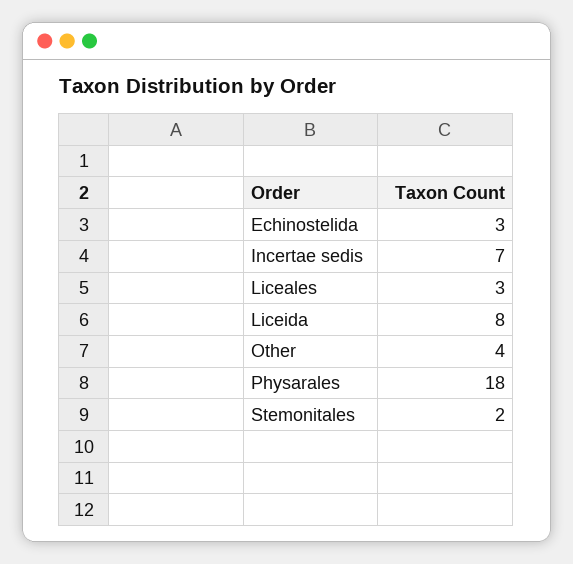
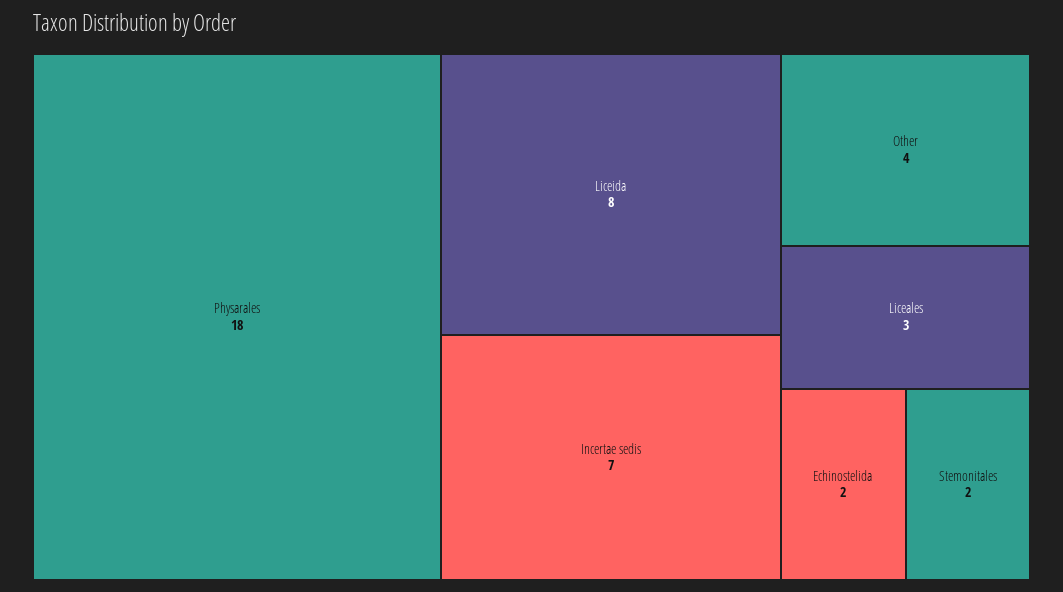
Echinostelida: 3 -> 2

